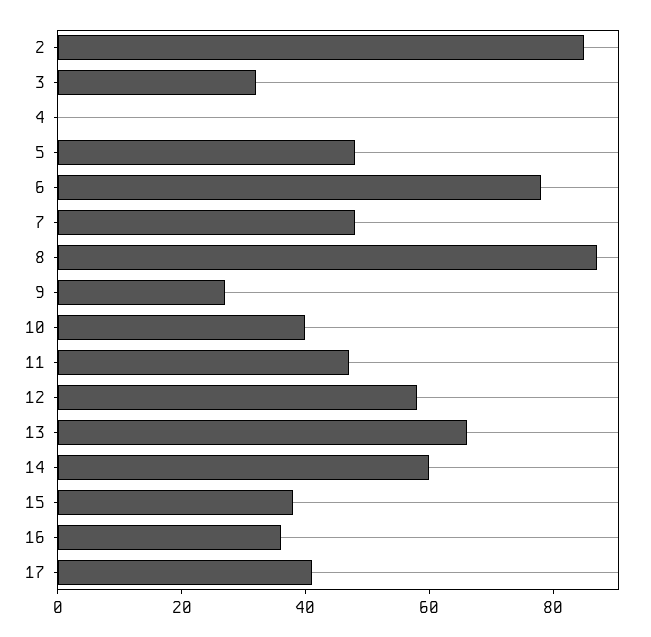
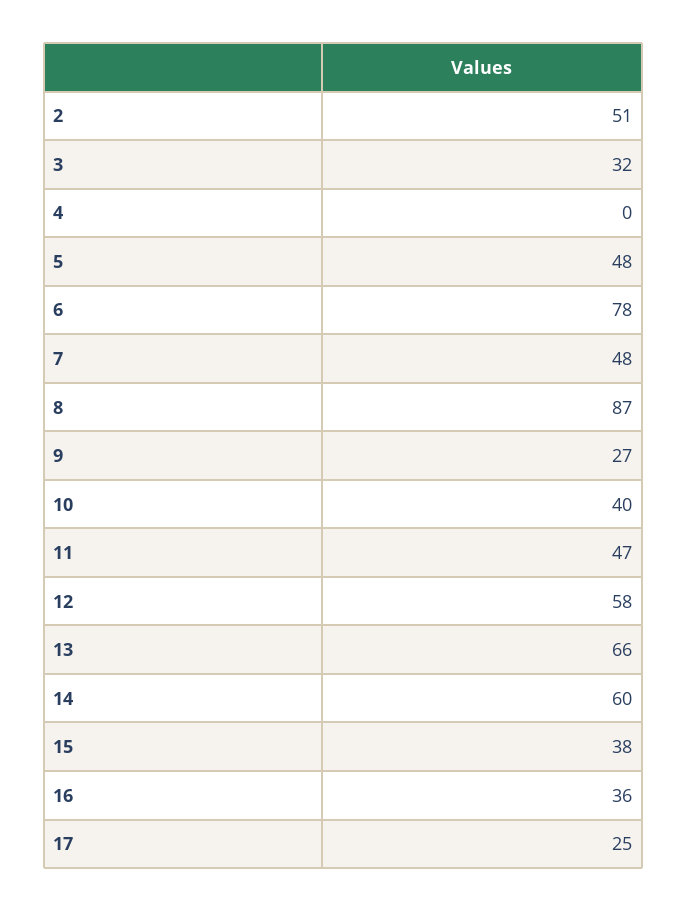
2: 85 -> 51
17: 40 -> 25

